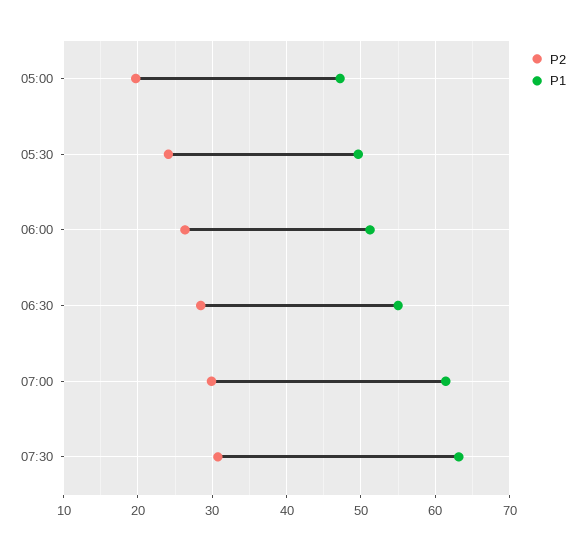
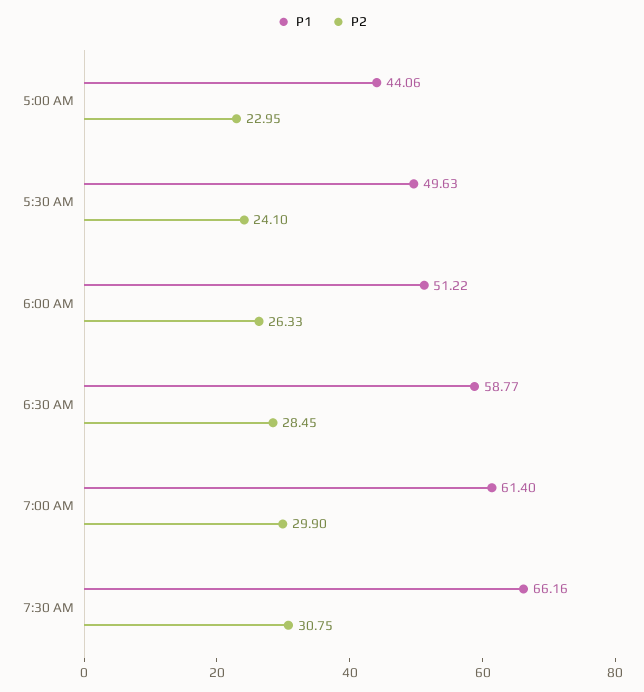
P2, 05:00: 20 -> 22.95
P1, 05:00: 47 -> 44.06
P1, 06:30: 55 -> 58.77
P1, 07:30: 63 -> 66.16

